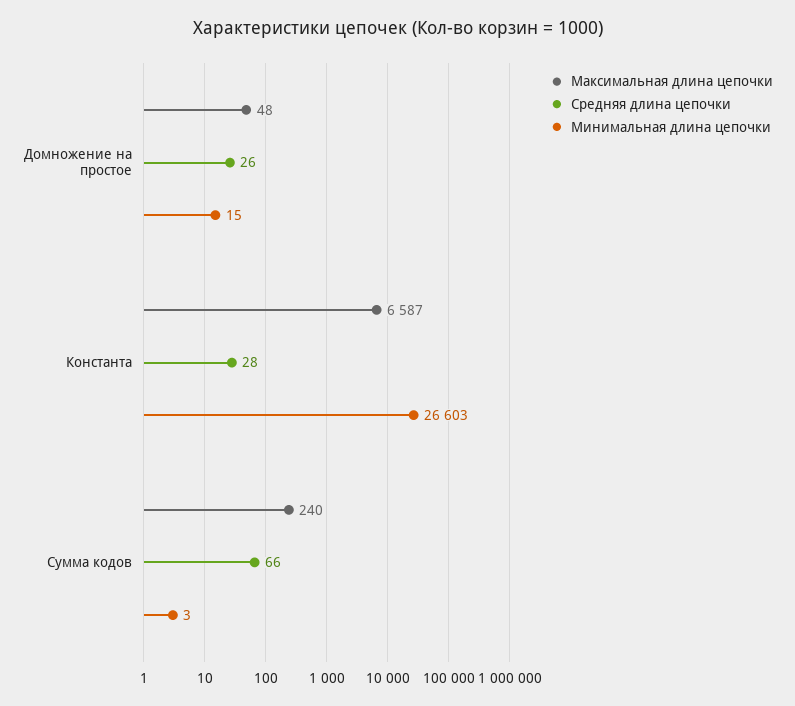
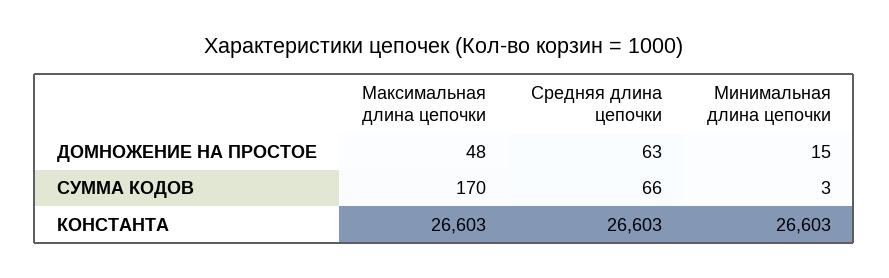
Средняя длина цепочки, Домножение на простое: 26 -> 63
Максимальная длина цепочки, Константа: 6587 -> 26603
Средняя длина цепочки, Константа: 28 -> 26603
Максимальная длина цепочки, Сумма кодов: 240 -> 170

